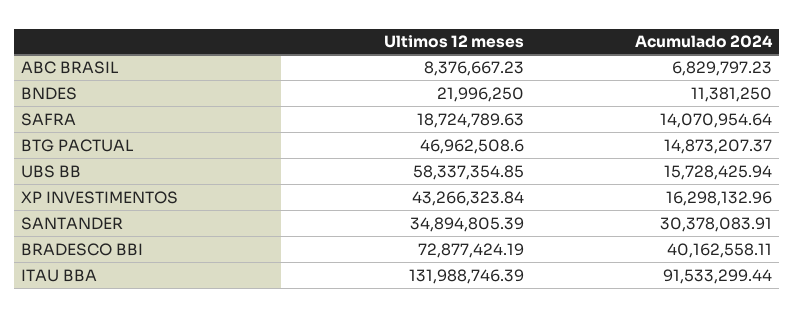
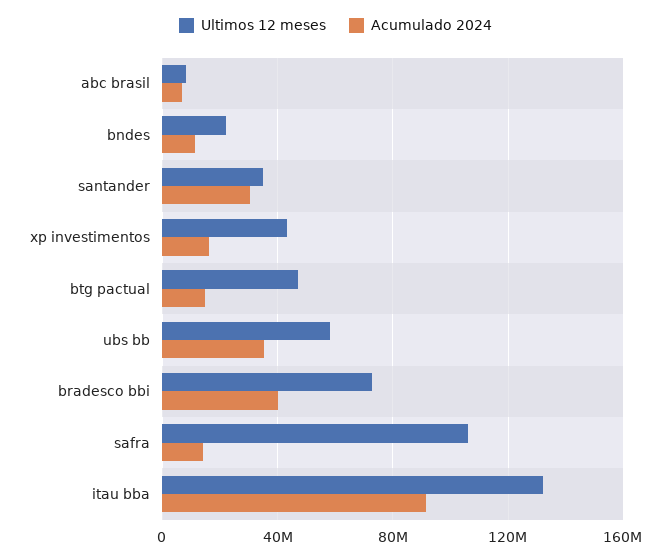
Ultimos 12 meses, SAFRA: 18724789.63 -> 105000000
Acumulado 2024, UBS BB: 15728425.94 -> 35000000

